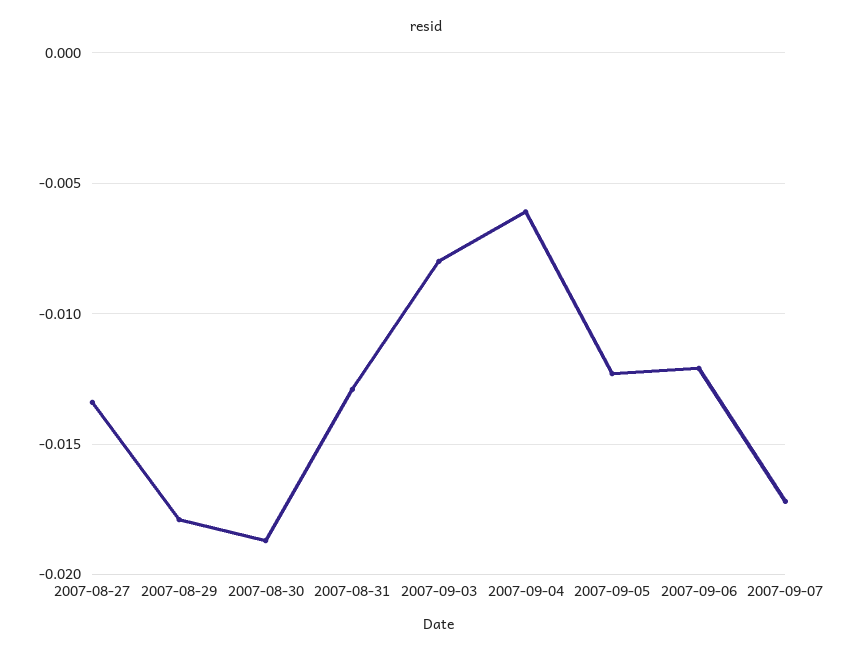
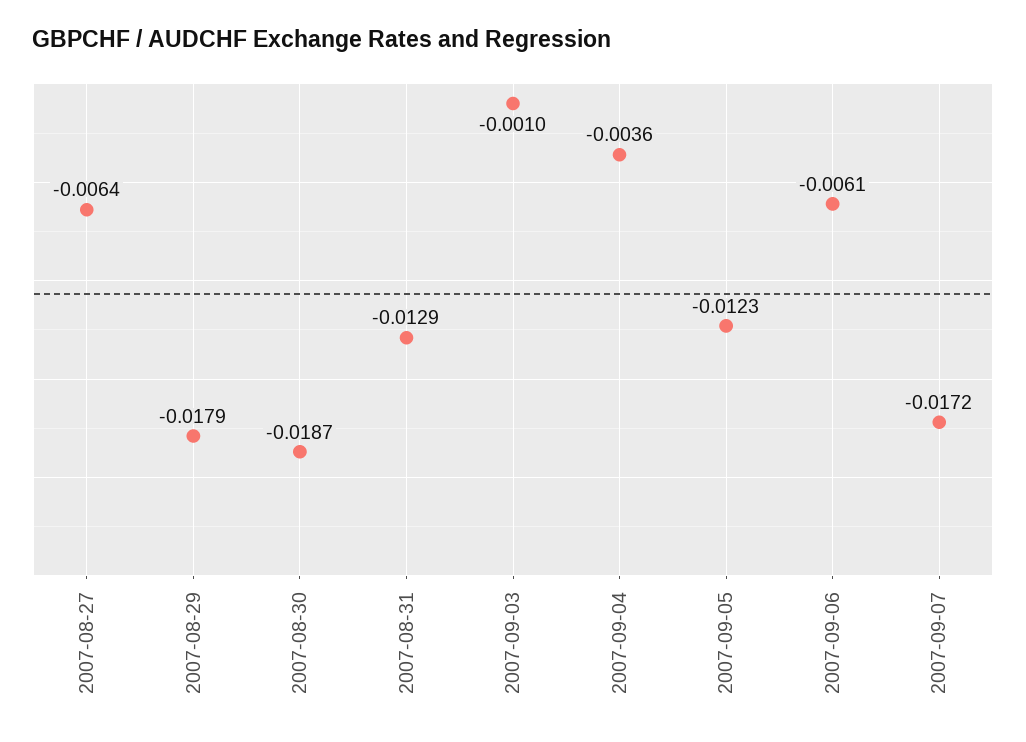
2007-08-27: -0.0135 -> -0.0064
2007-09-03: -0.008 -> -0.001
2007-09-04: -0.006 -> -0.0036
2007-09-06: -0.012 -> -0.0061

